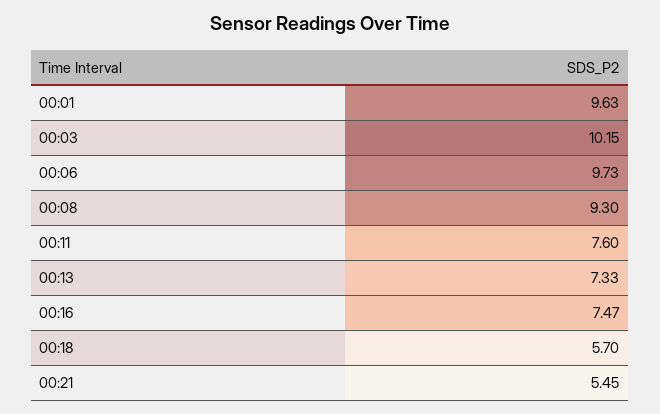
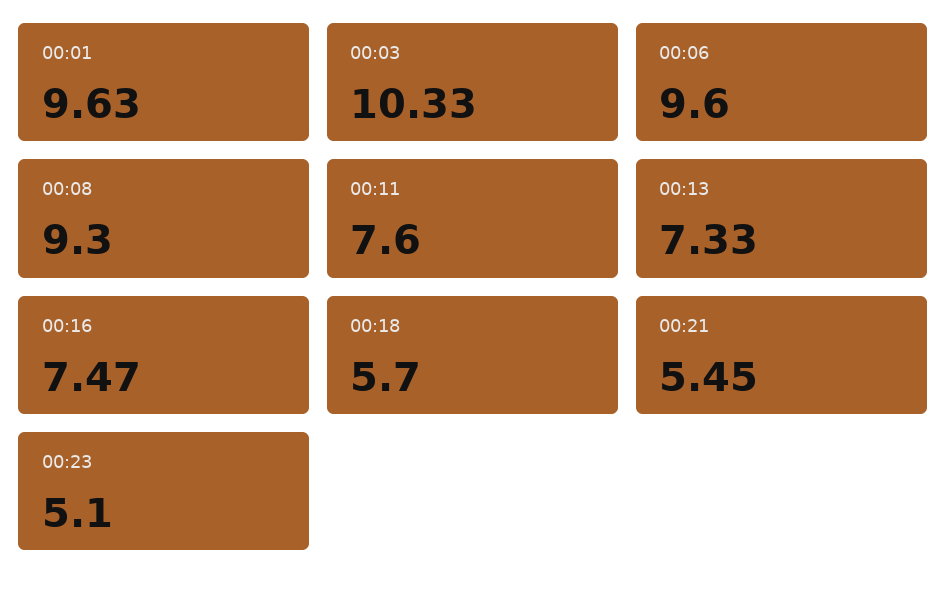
00:03: 10.15 -> 10.33
00:06: 9.73 -> 9.6
00:23: none -> 5.1

